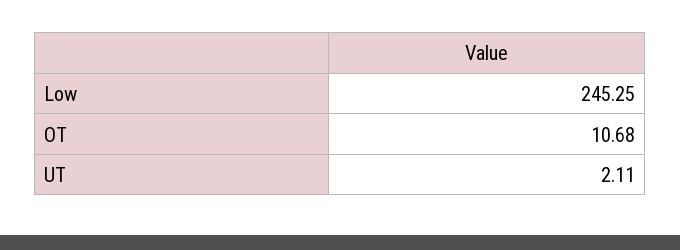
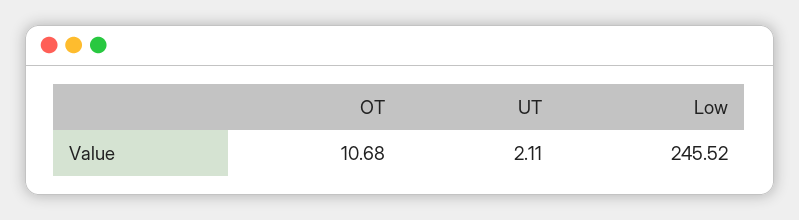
Low: 245.25 -> 245.52

